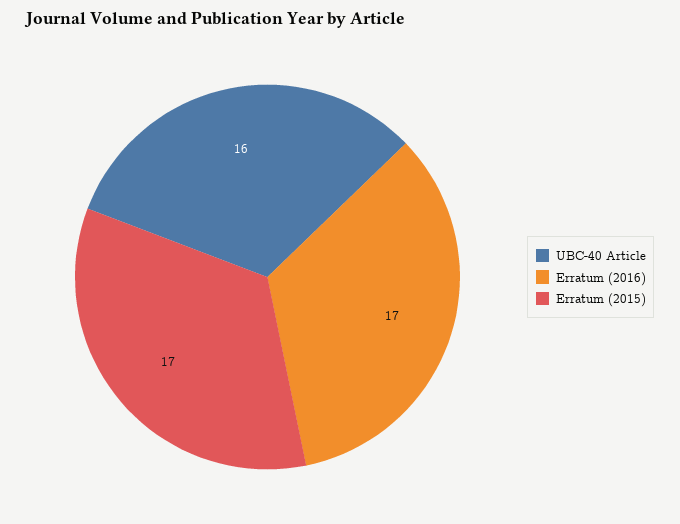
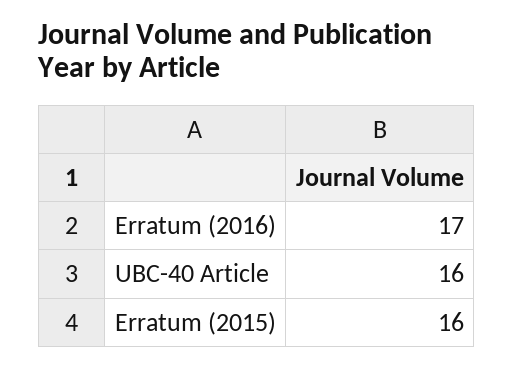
Erratum (2015): 17 -> 16

